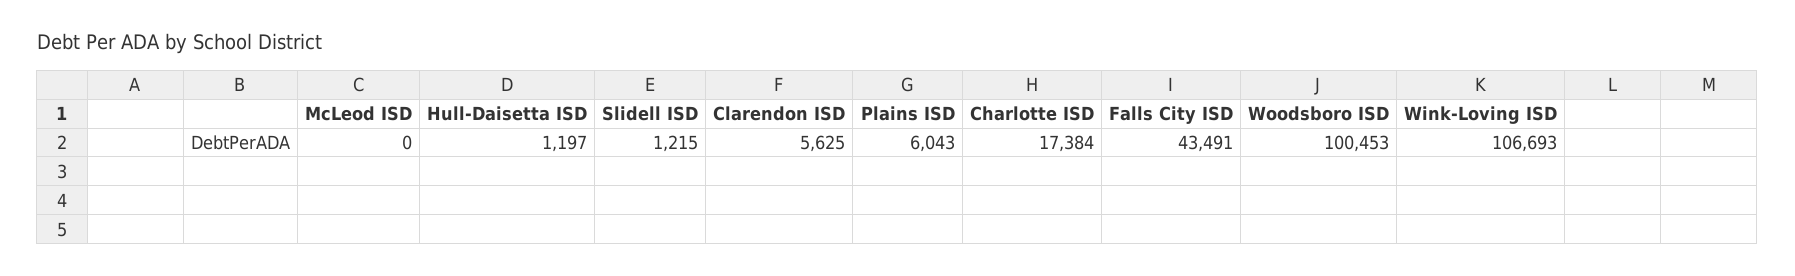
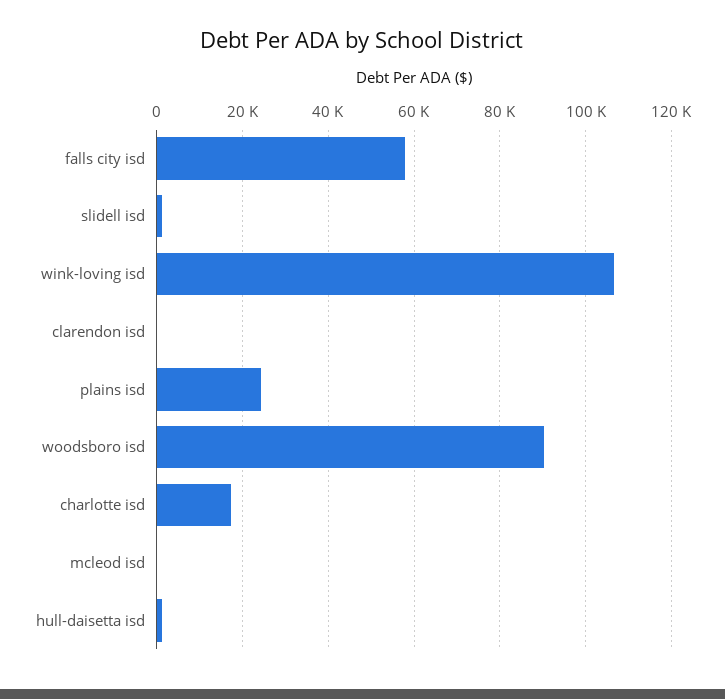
Clarendon ISD: 5625 -> 0
Plains ISD: 6043 -> 24000
Falls City ISD: 43491 -> 58000
Woodsboro ISD: 100453 -> 90000

